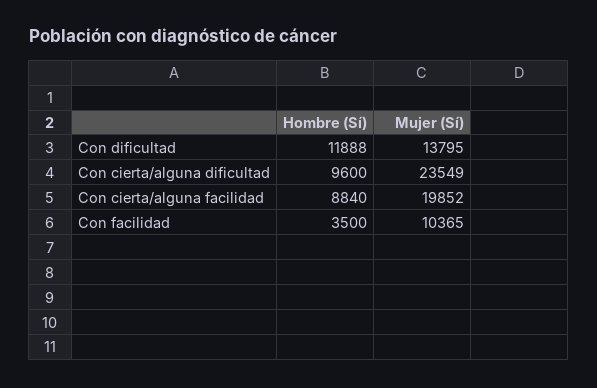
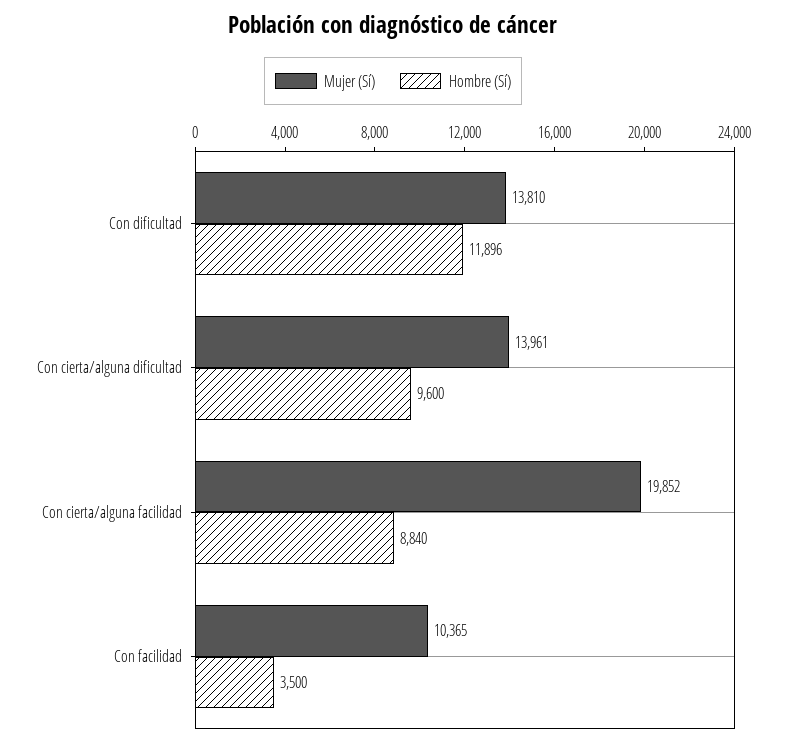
Hombre (Sí), Con dificultad: 11888 -> 11896
Mujer (Sí), Con dificultad: 13795 -> 13810
Mujer (Sí), Con cierta/alguna dificultad: 23549 -> 13961

